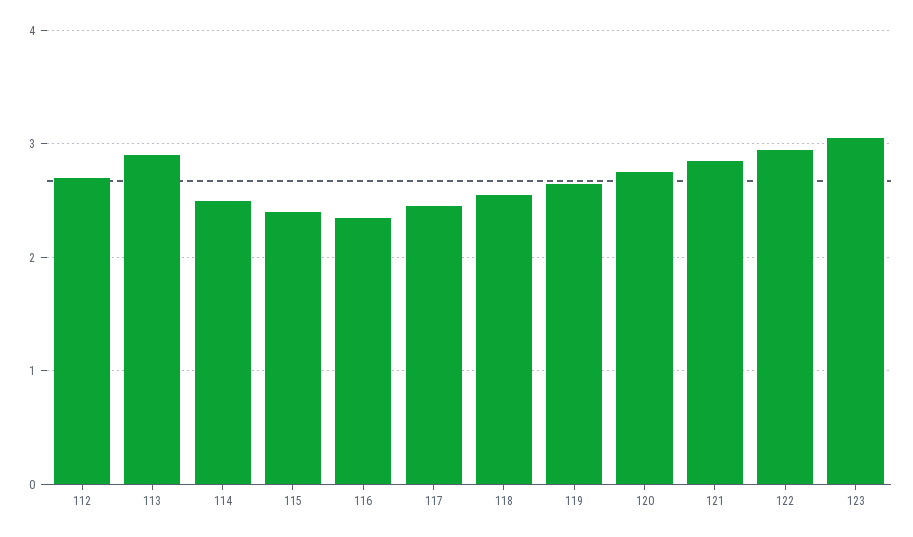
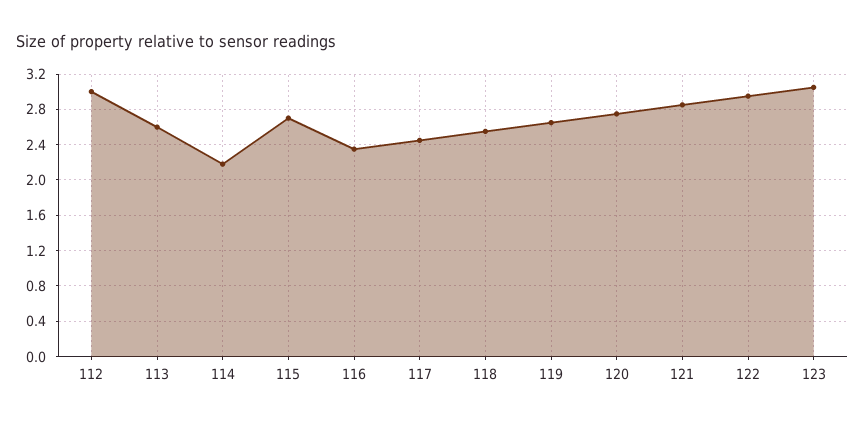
112: 2.7 -> 3
113: 2.9 -> 2.6
114: 2.5 -> 2.2
115: 2.4 -> 2.7

